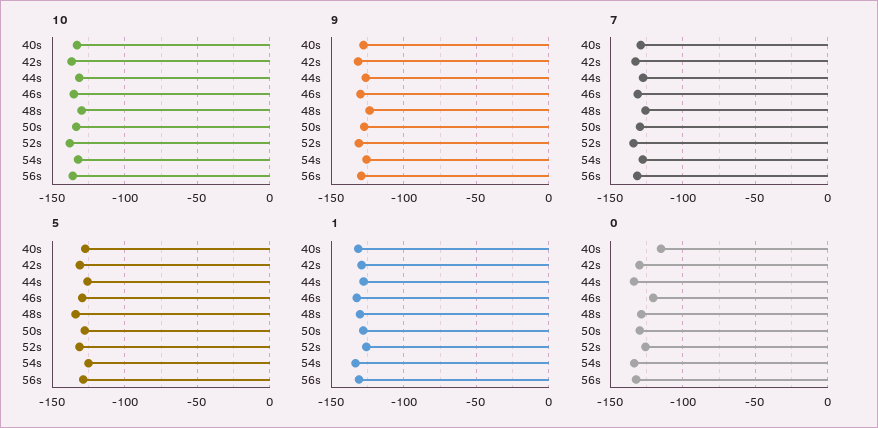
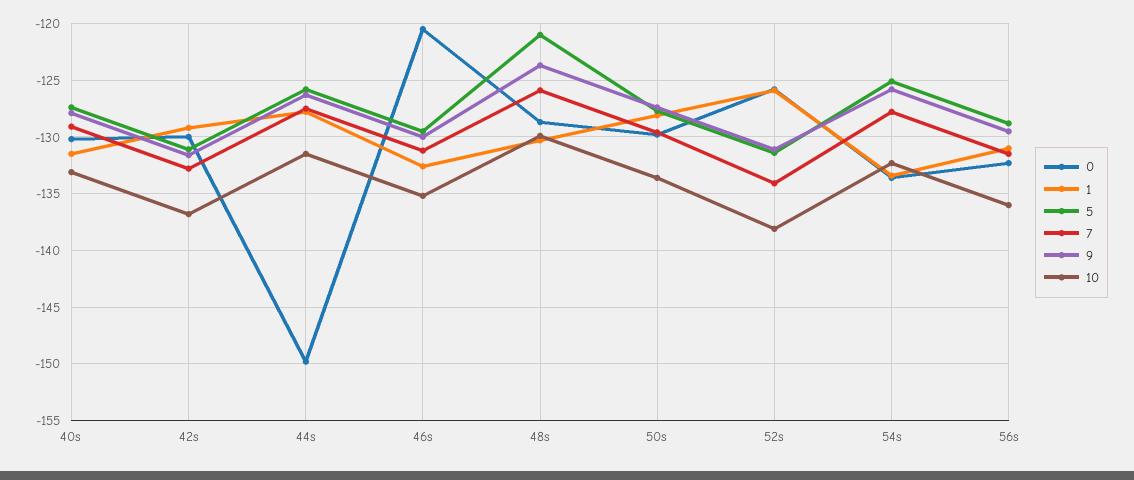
5, 48s: -135 -> -121
0, 40s: -115 -> -130
0, 44s: -135 -> -150

